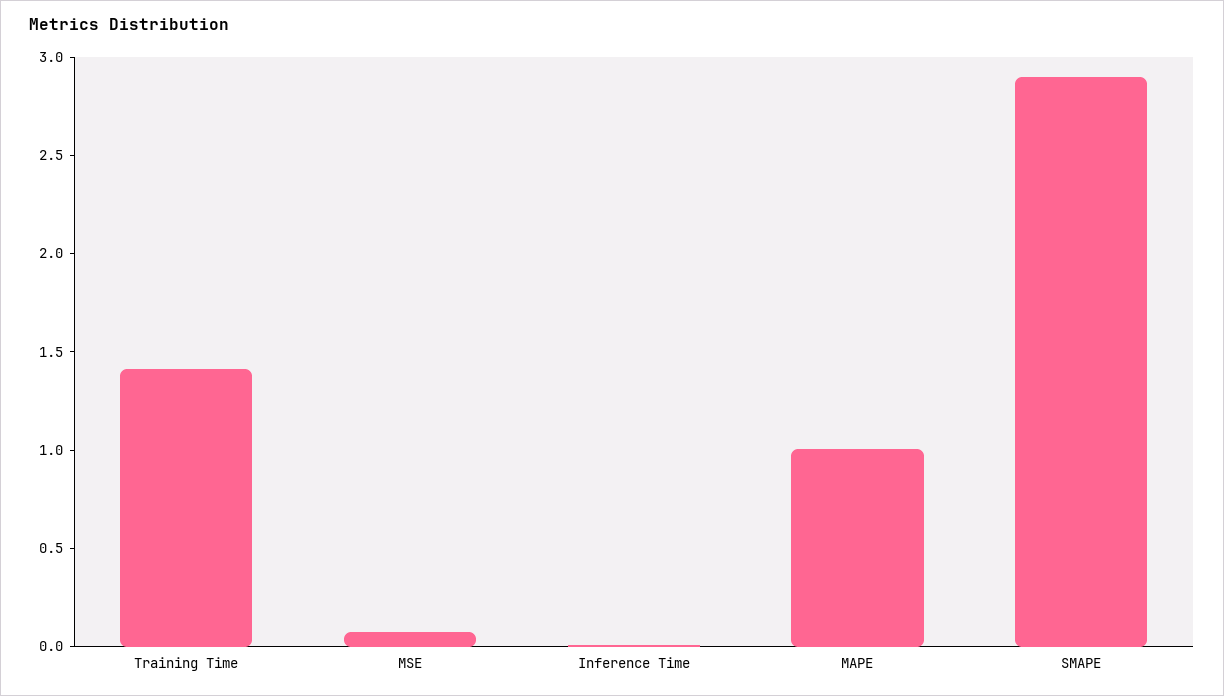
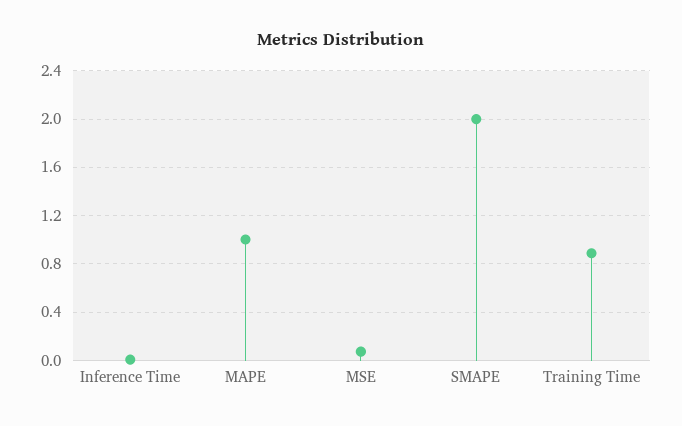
Training Time: 1.4 -> 0.9
SMAPE: 2.9 -> 2

